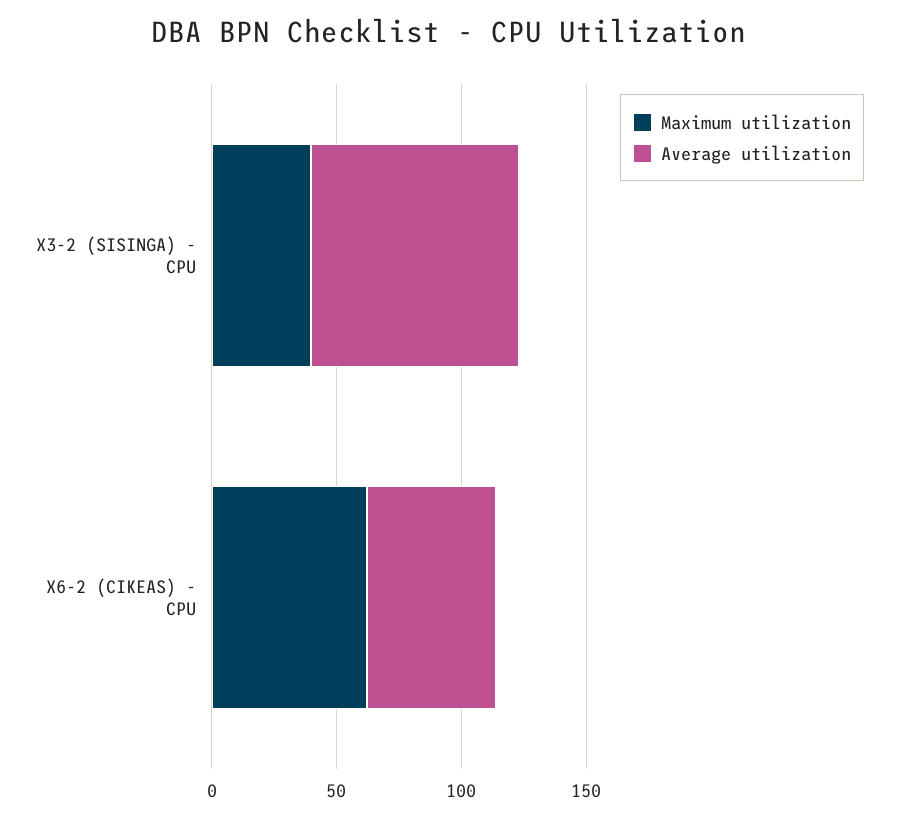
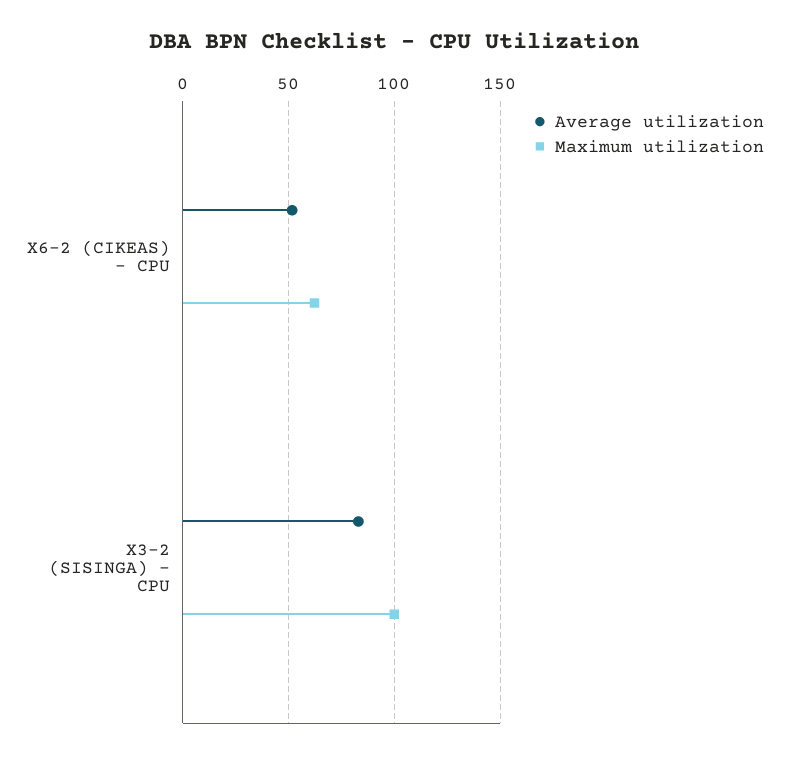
Maximum utilization, X3-2 (SISINGA) - CPU: 40 -> 100

